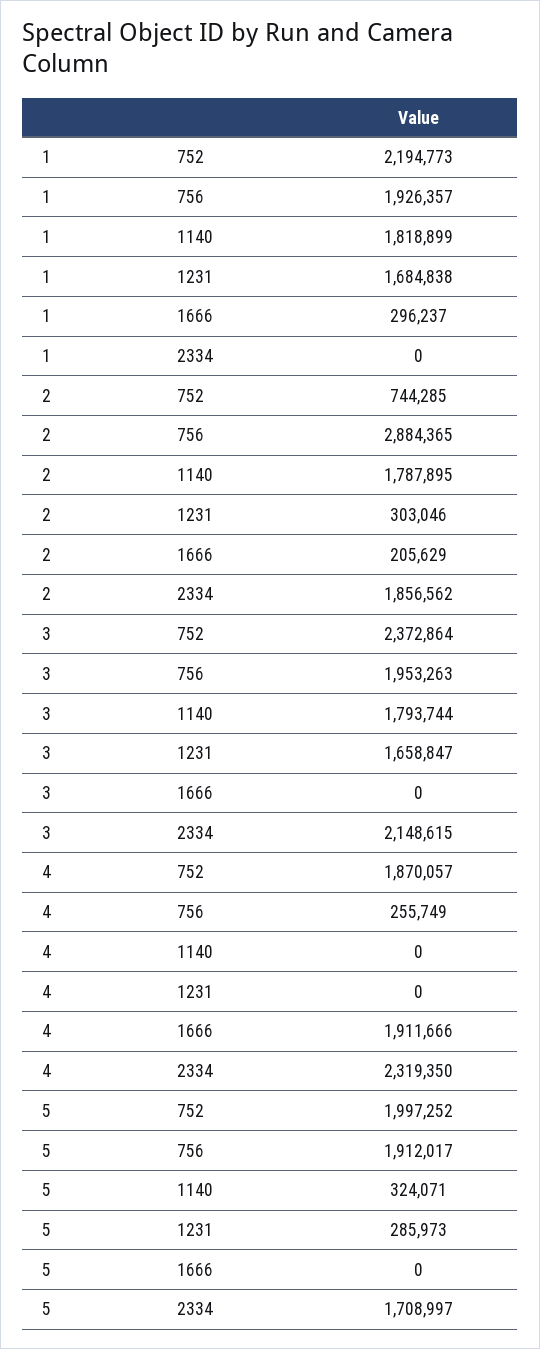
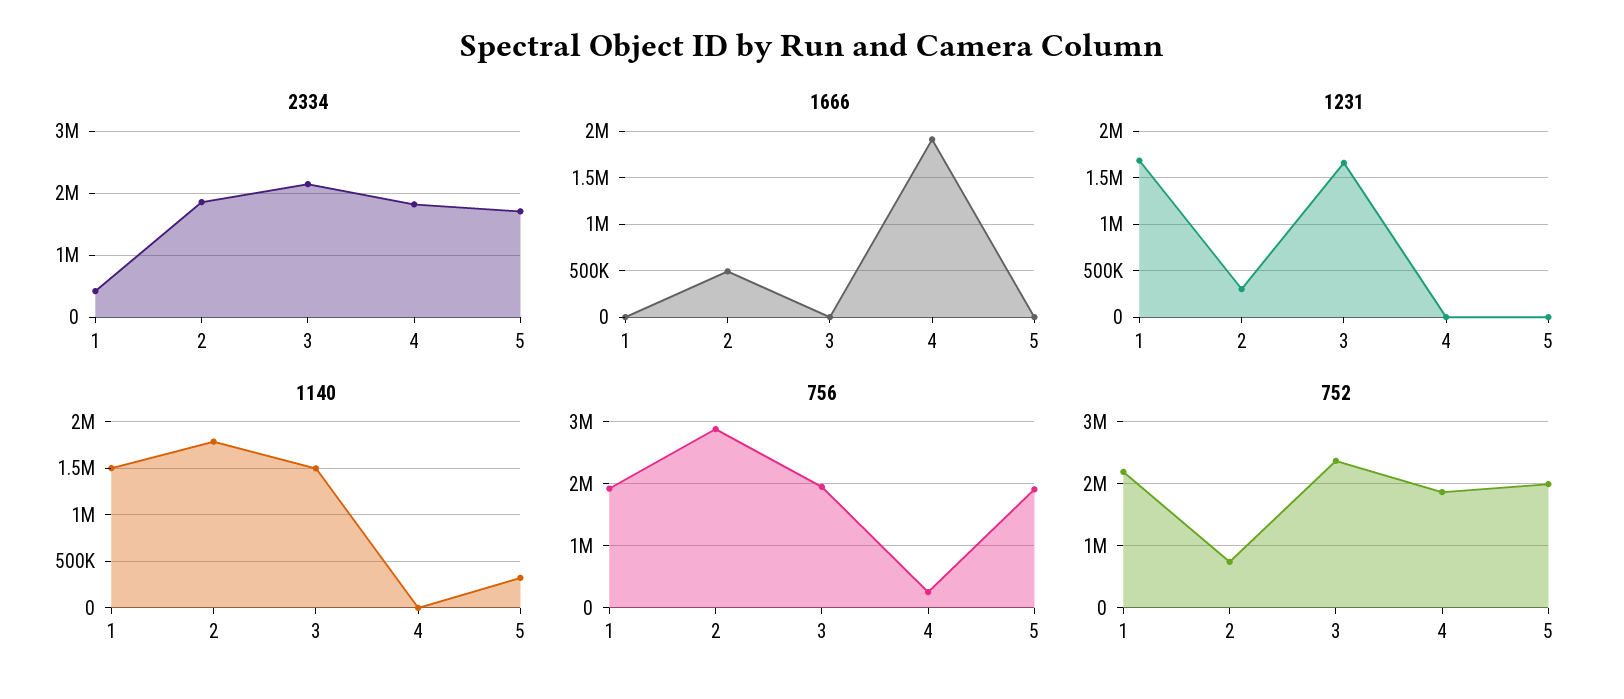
1140, 1: 1818899 -> 1500000
1666, 1: 296237 -> 0
2334, 1: 0 -> 400000
1666, 2: 205629 -> 500000
1140, 3: 1793744 -> 1500000
2334, 4: 2319350 -> 1800000
1231, 5: 285973 -> 0

